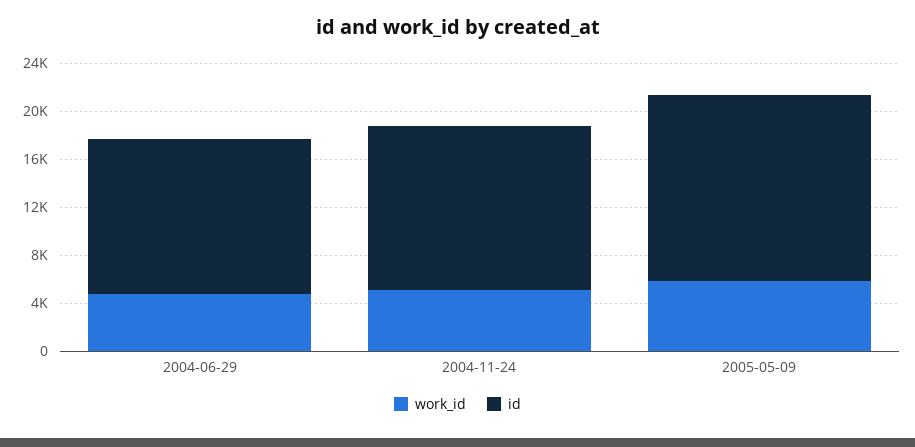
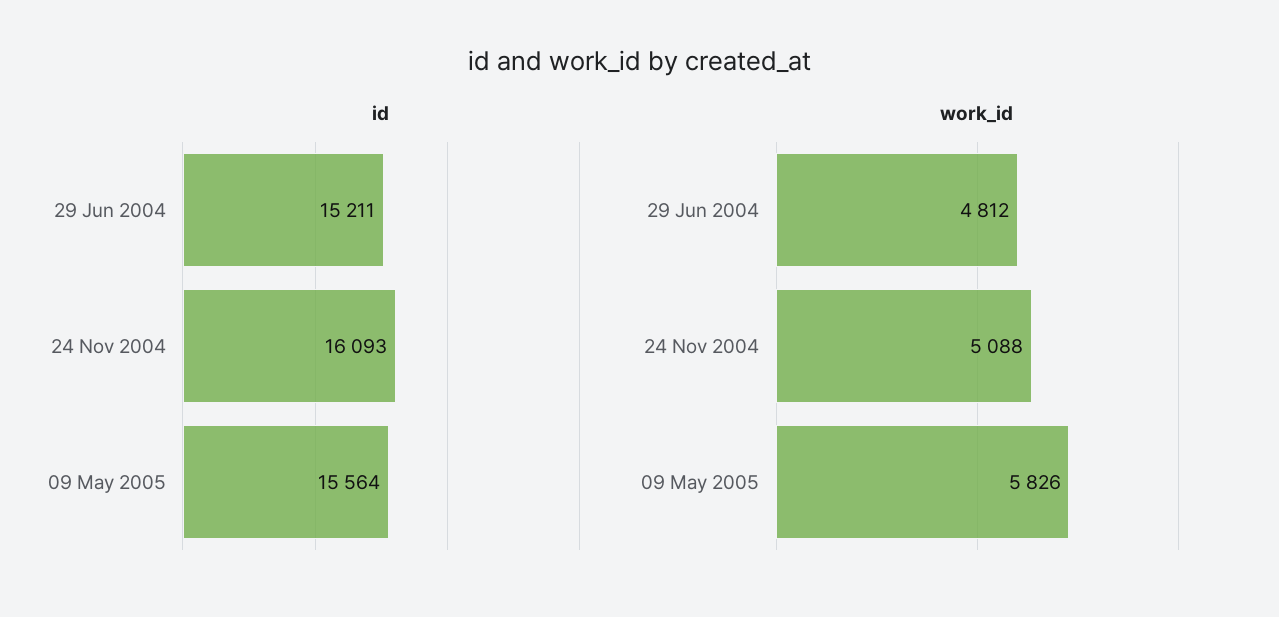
id, 2004-06-29: 13000 -> 15211
id, 2004-11-24: 14000 -> 16093

